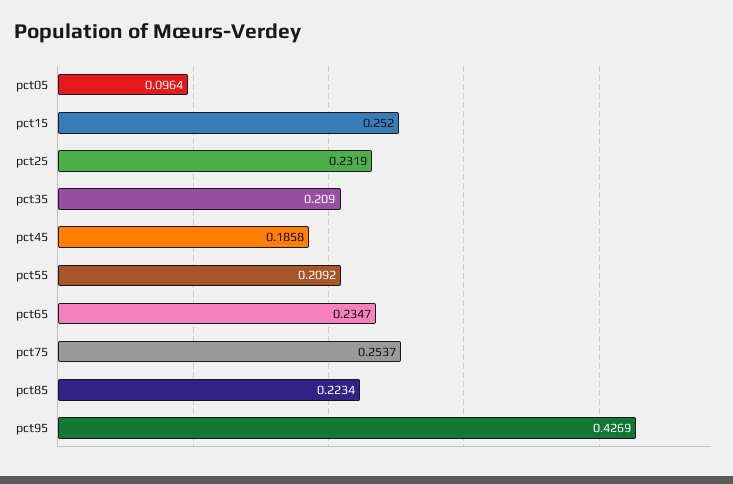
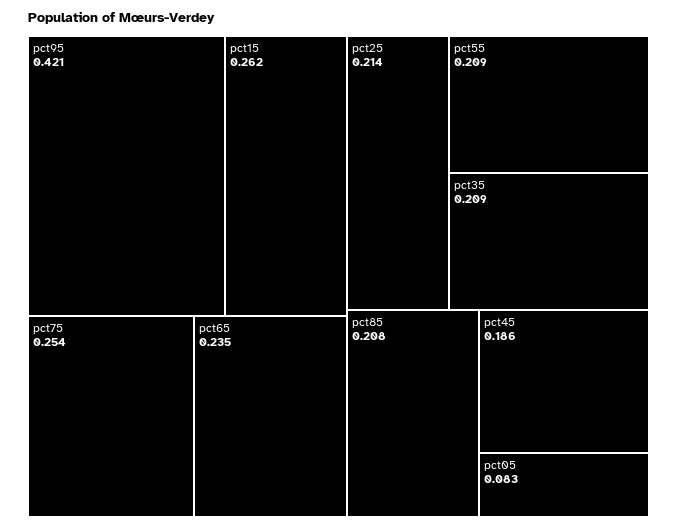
pct05: 0.0964 -> 0.083
pct15: 0.252 -> 0.262
pct25: 0.2319 -> 0.214
pct85: 0.2234 -> 0.208
pct95: 0.4269 -> 0.421

